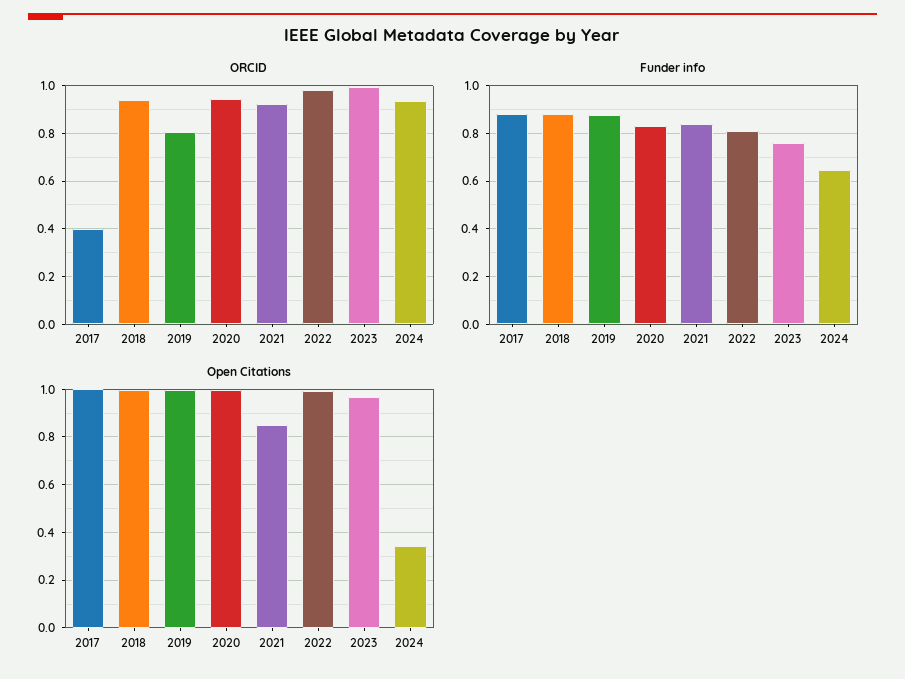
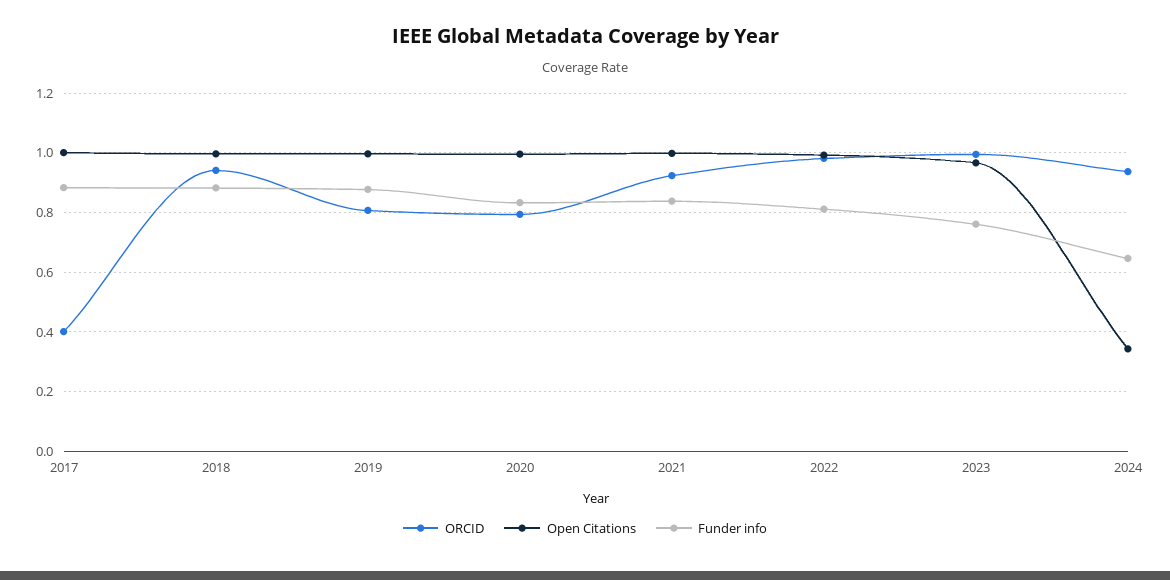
ORCID, 2020: 0.95 -> 0.8
Open Citations, 2021: 0.85 -> 1

